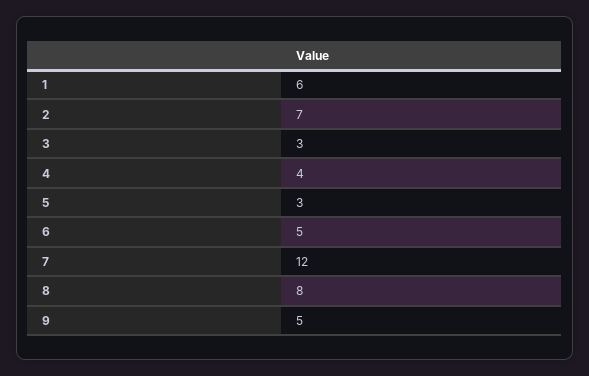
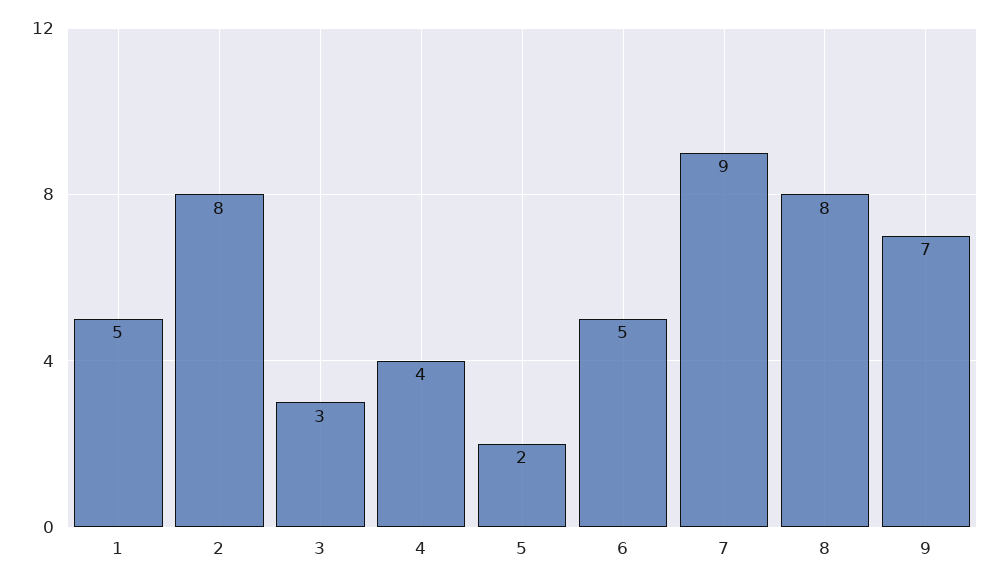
1: 6 -> 5
2: 7 -> 8
5: 3 -> 2
7: 12 -> 9
9: 5 -> 7

